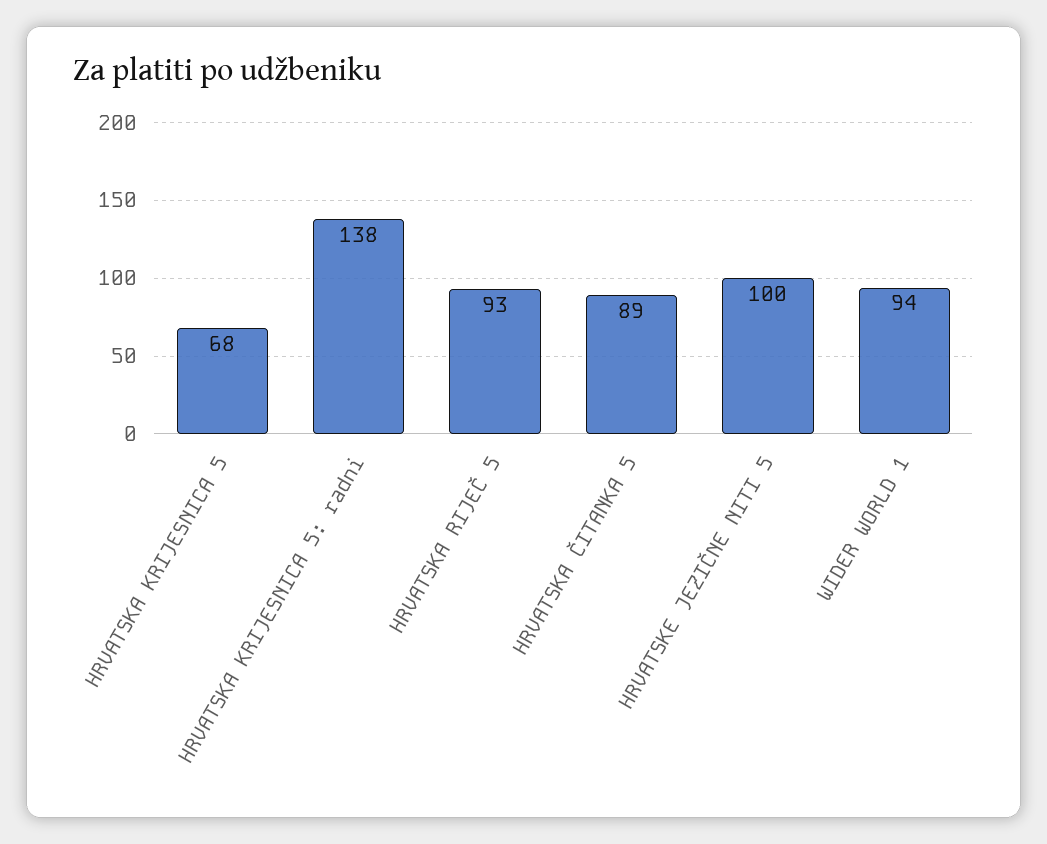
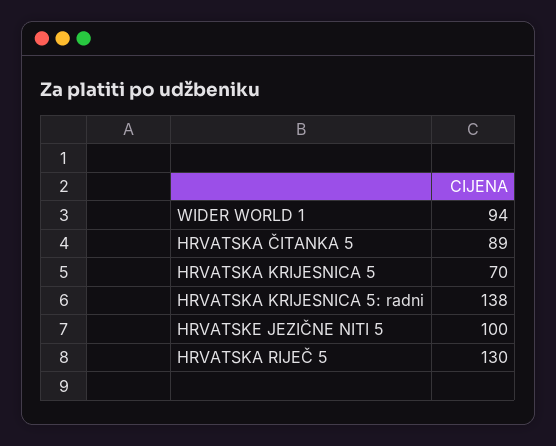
HRVATSKA KRIJESNICA 5: 68 -> 70
HRVATSKA RIJEČ 5: 93 -> 130

